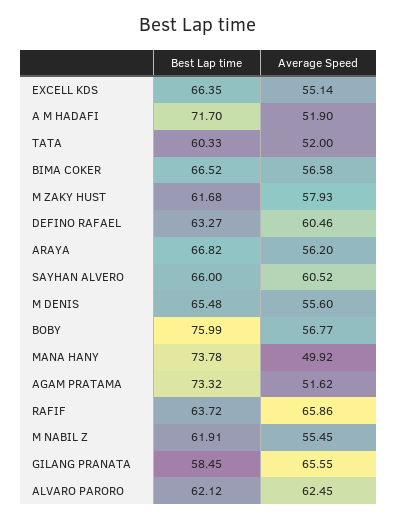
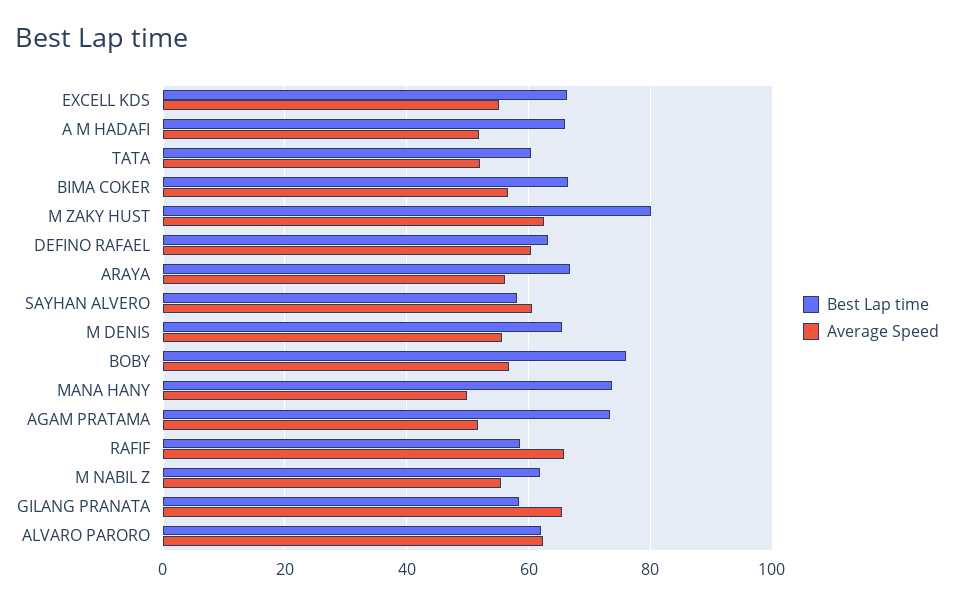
Best Lap time, A M HADAFI: 71.7 -> 66
Best Lap time, M ZAKY HUST: 61.68 -> 80
Average Speed, M ZAKY HUST: 57.93 -> 62
Best Lap time, SAYHAN ALVERO: 66 -> 58
Best Lap time, RAFIF: 63.72 -> 58

